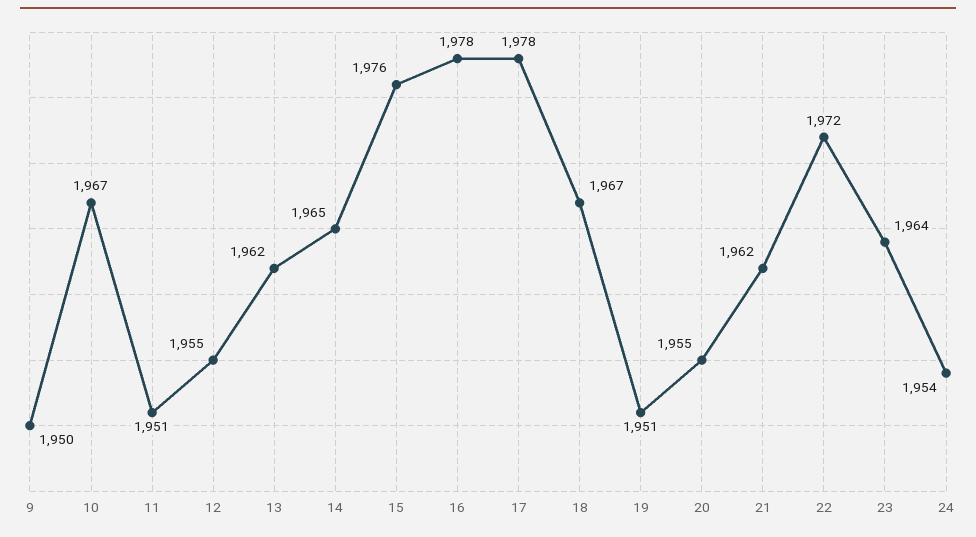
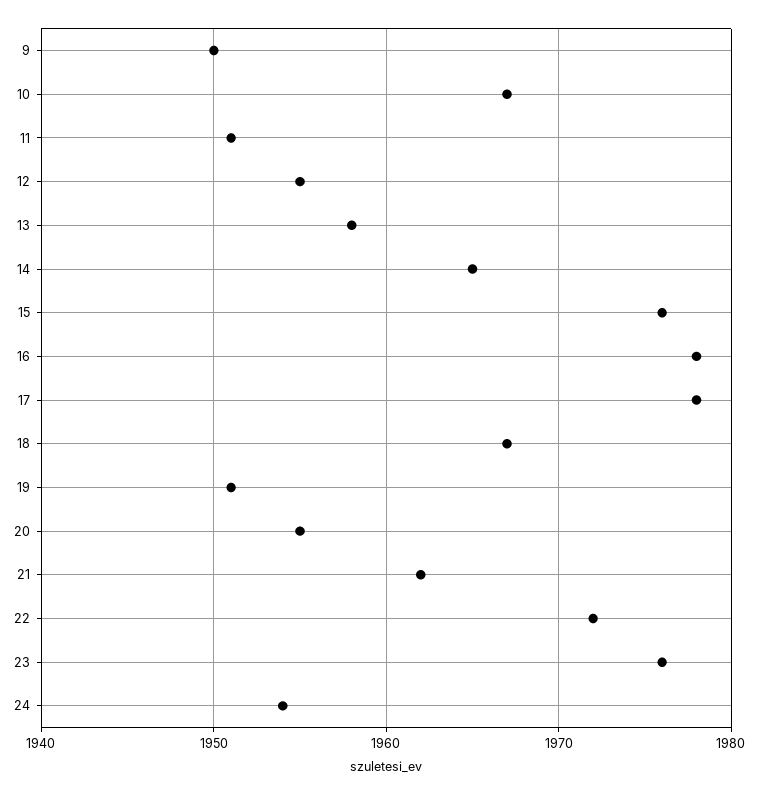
13: 1962 -> 1958
23: 1964 -> 1976

